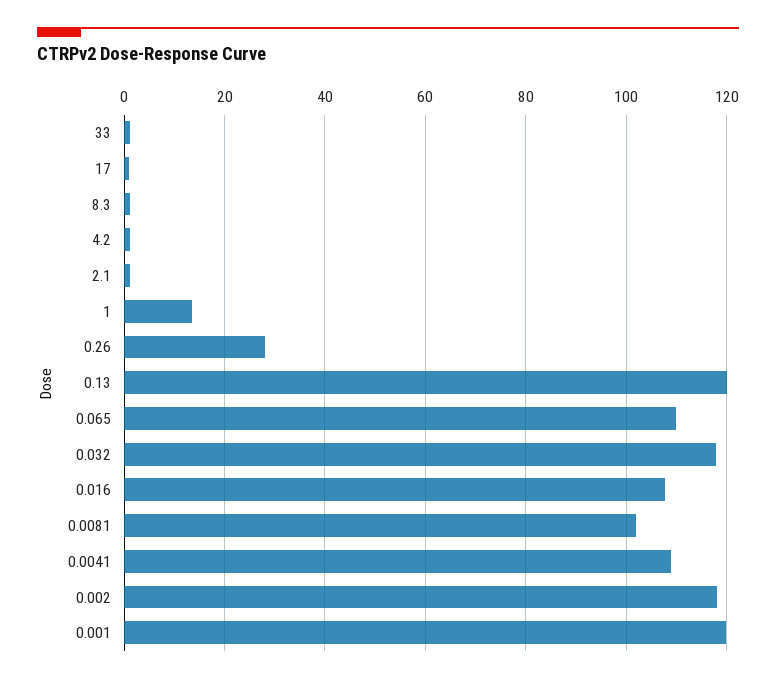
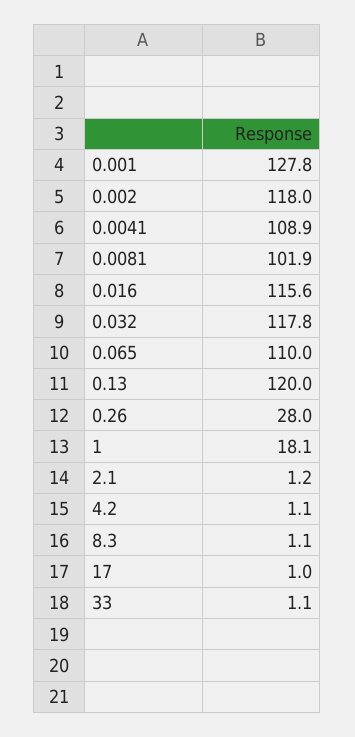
1: 14 -> 18.1
0.016: 108 -> 115.6
0.001: 120 -> 127.8

